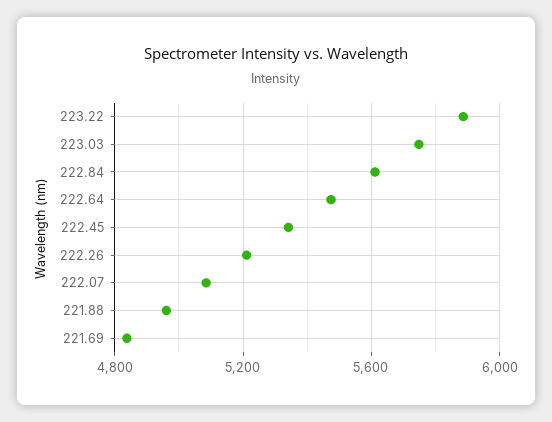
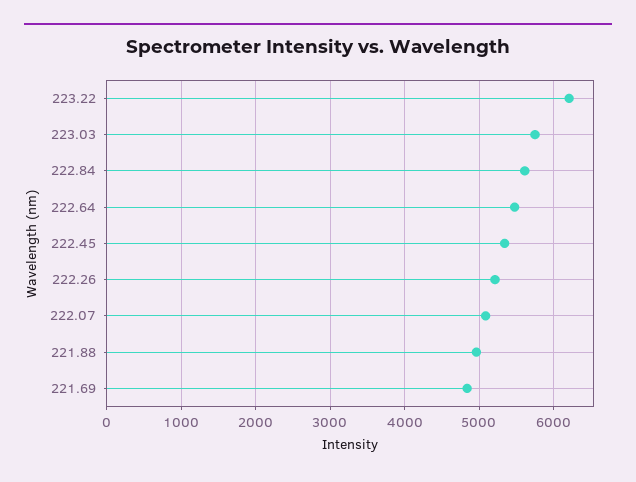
223.22: 5900 -> 6200

